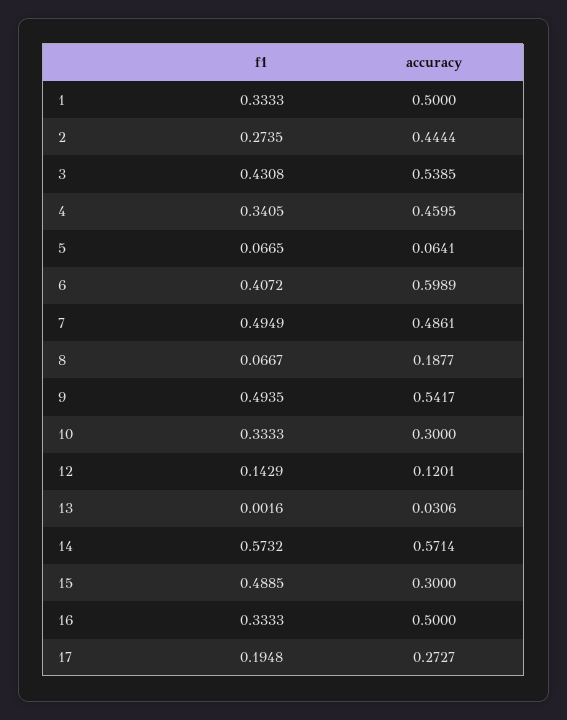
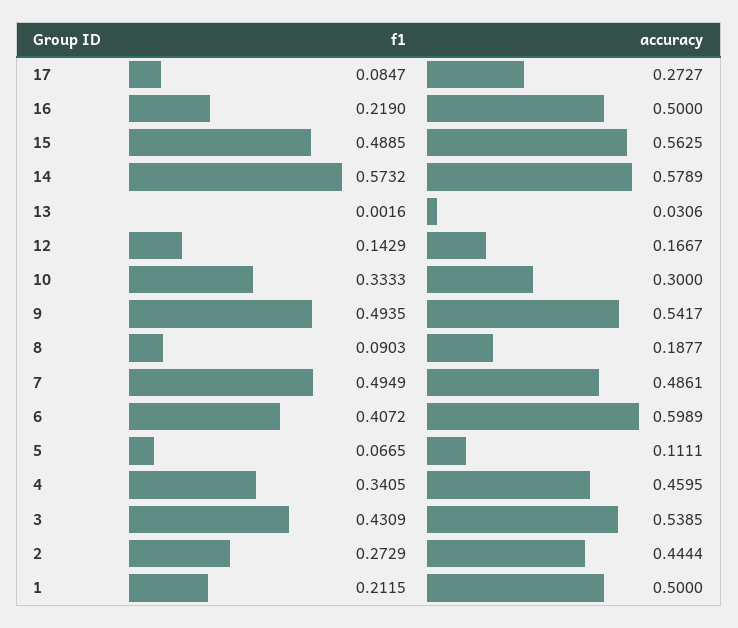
f1, 1: 0.3333 -> 0.2115
f1, 2: 0.2735 -> 0.2729
f1, 3: 0.4308 -> 0.4309
accuracy, 5: 0.0641 -> 0.1111
f1, 8: 0.0667 -> 0.0903
accuracy, 12: 0.1201 -> 0.1667
accuracy, 14: 0.5714 -> 0.5789
accuracy, 15: 0.3 -> 0.5625
f1, 16: 0.3333 -> 0.219
f1, 17: 0.1948 -> 0.0847

